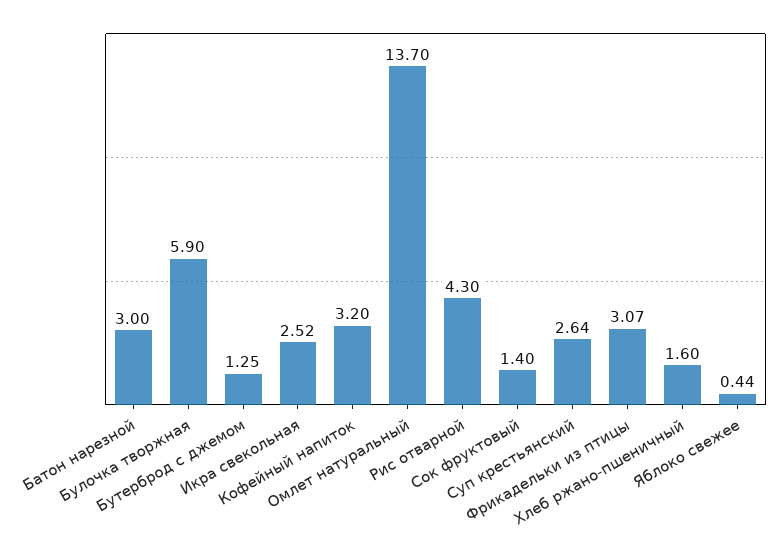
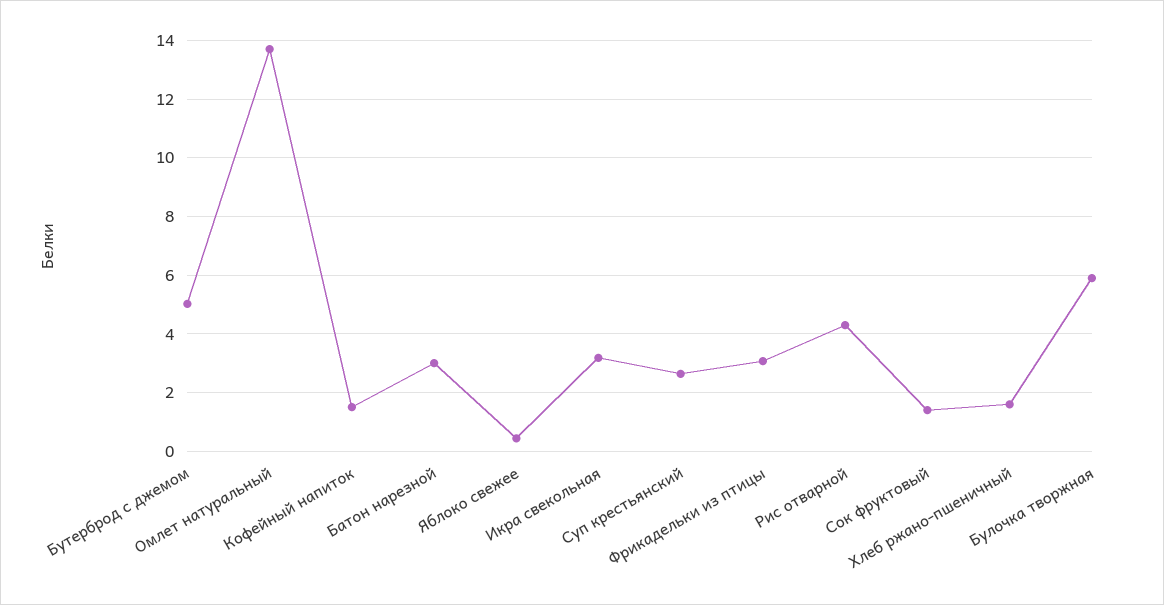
Бутерброд с джемом: 1.25 -> 5
Икра свекольная: 2.52 -> 3.25
Кофейный напиток: 3.2 -> 1.5

